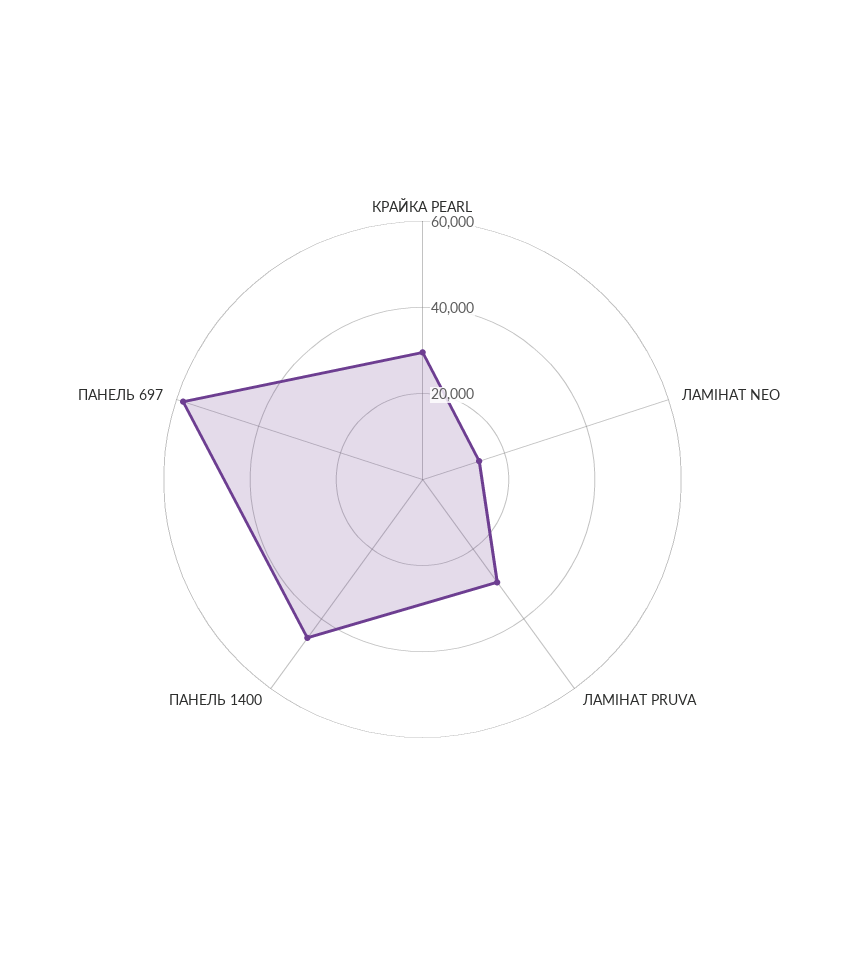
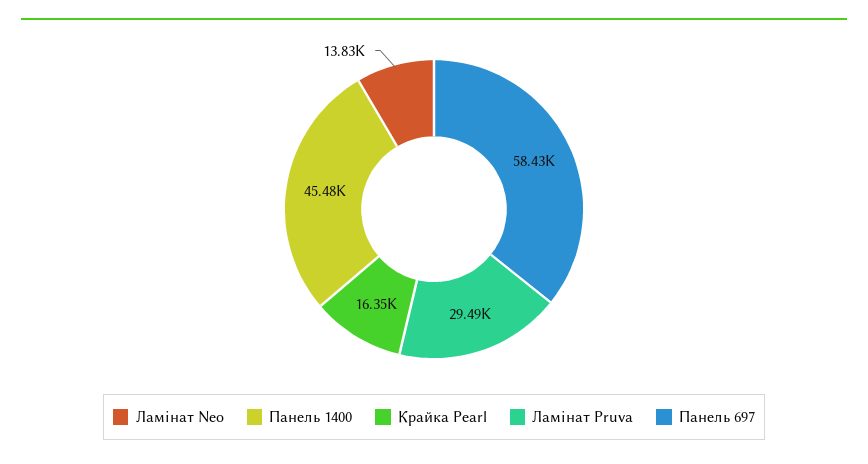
КРАЙКА PEARL: 30000 -> 16350

